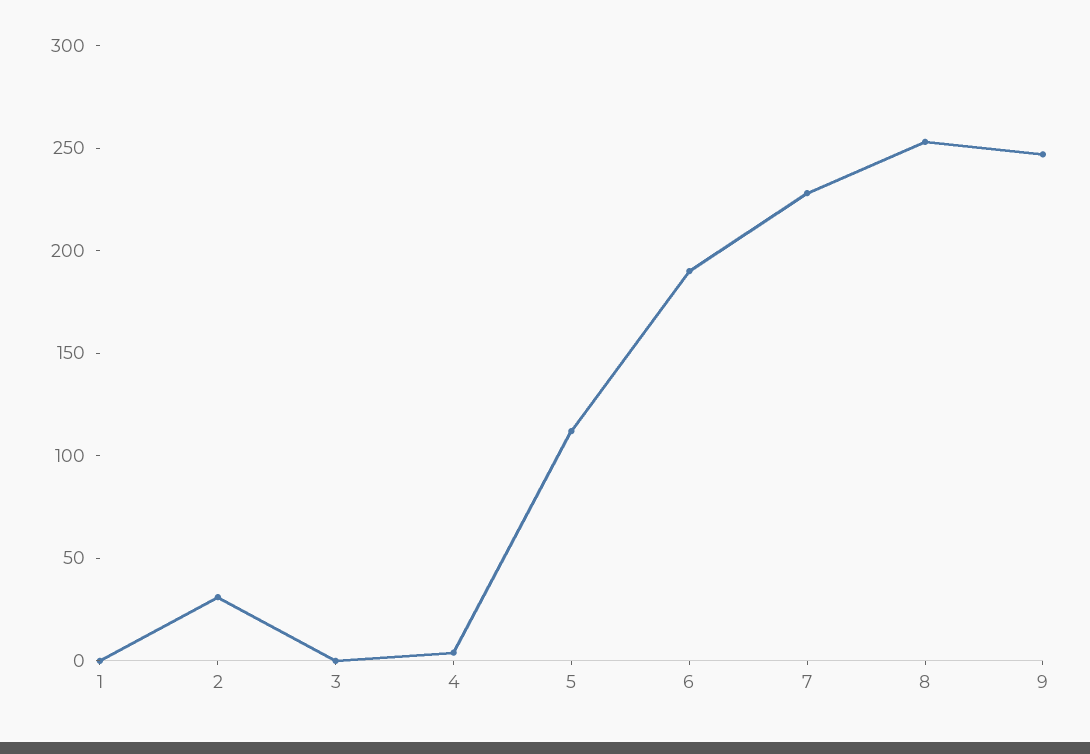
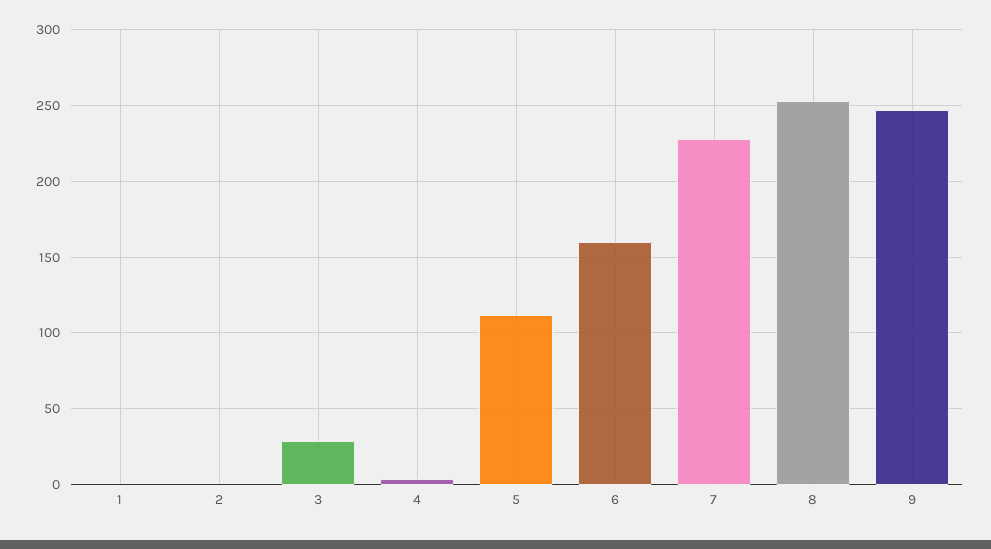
2: 30 -> 0
3: 0 -> 30
6: 190 -> 160

